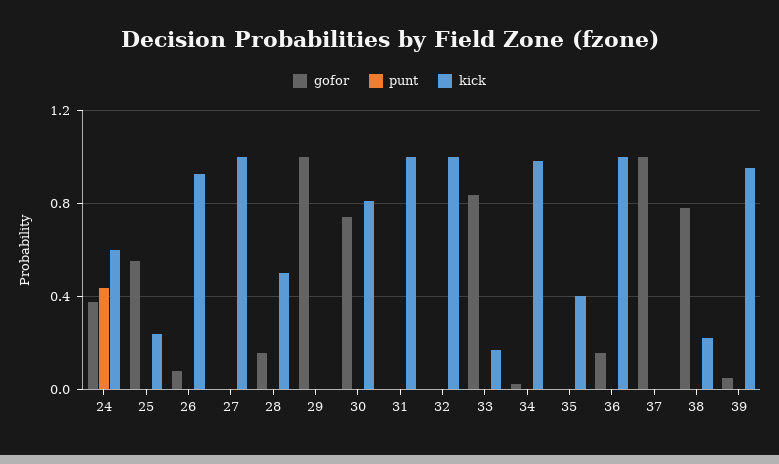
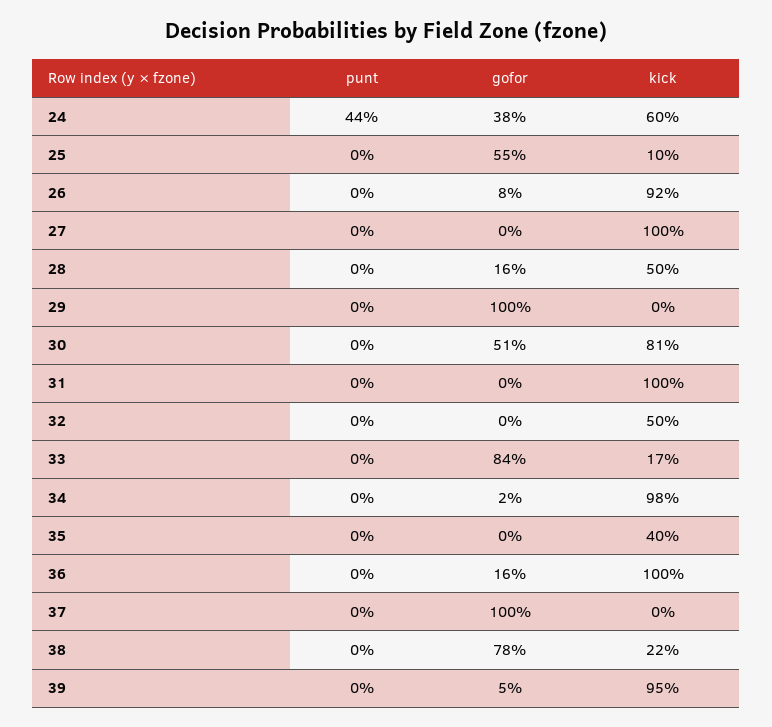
kick, 25: 0.25 -> 0.1
gofor, 30: 0.75 -> 0.51
kick, 32: 1 -> 0.5

